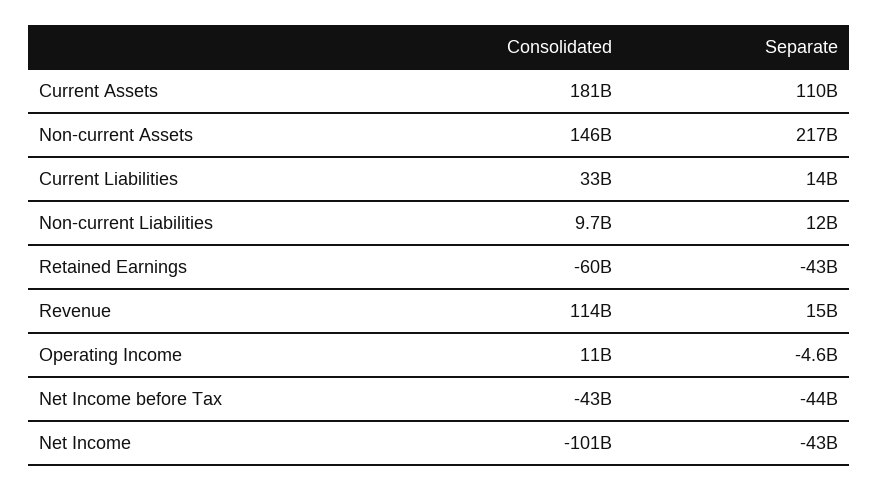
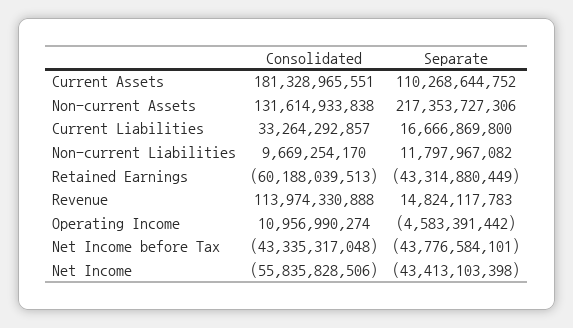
Consolidated, Non-current Assets: 146000000000 -> 131614933838
Separate, Current Liabilities: 14000000000 -> 16666869800
Consolidated, Net Income: -101000000000 -> -55835828506

